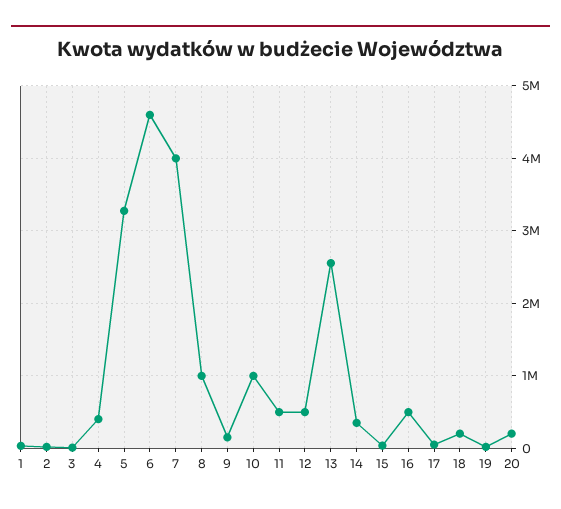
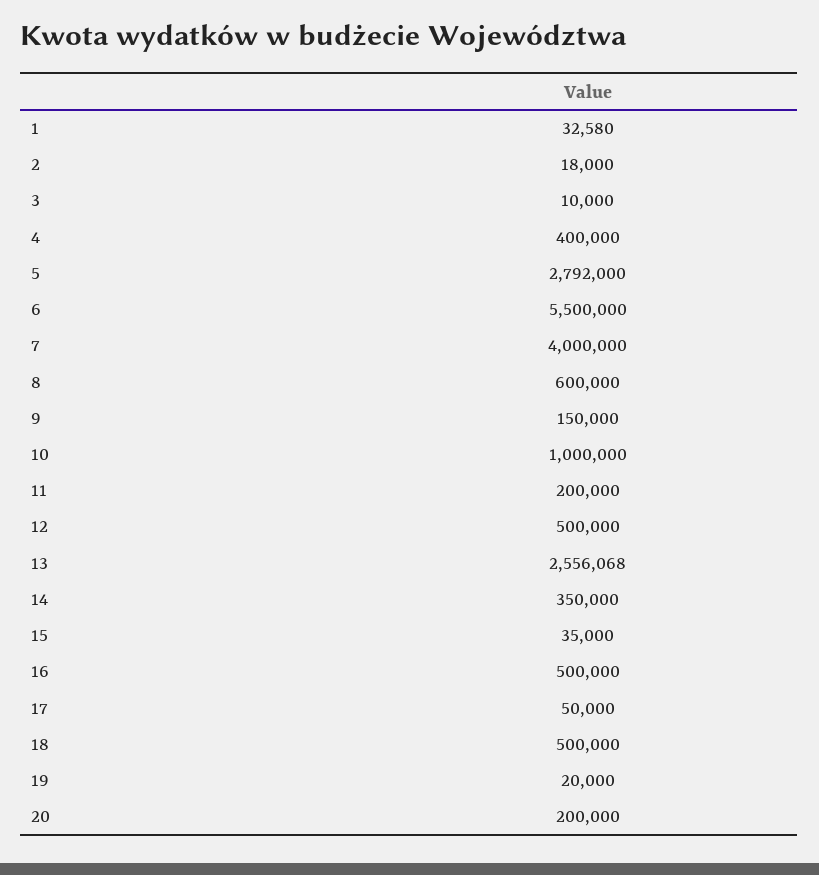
5: 3300000 -> 2792000
6: 4600000 -> 5500000
8: 1000000 -> 600000
11: 500000 -> 200000
18: 200000 -> 500000

